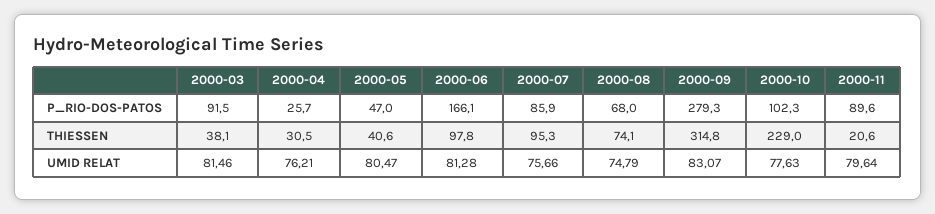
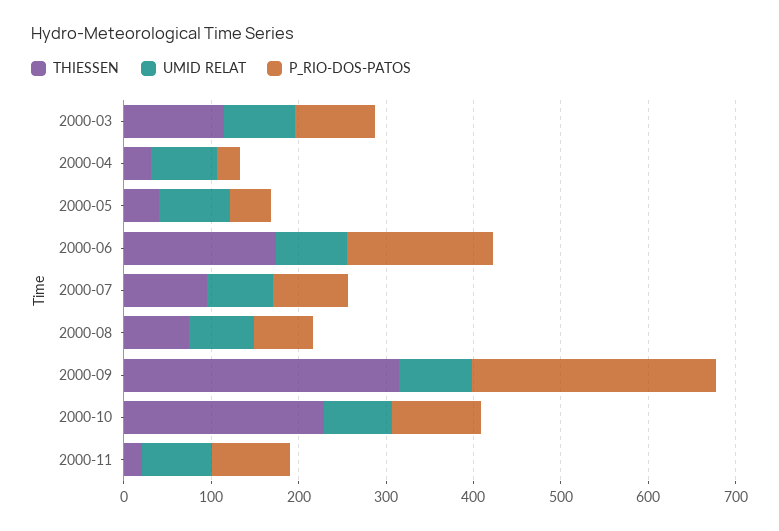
THIESSEN, 2000-03: 38.1 -> 120
THIESSEN, 2000-06: 97.8 -> 180

